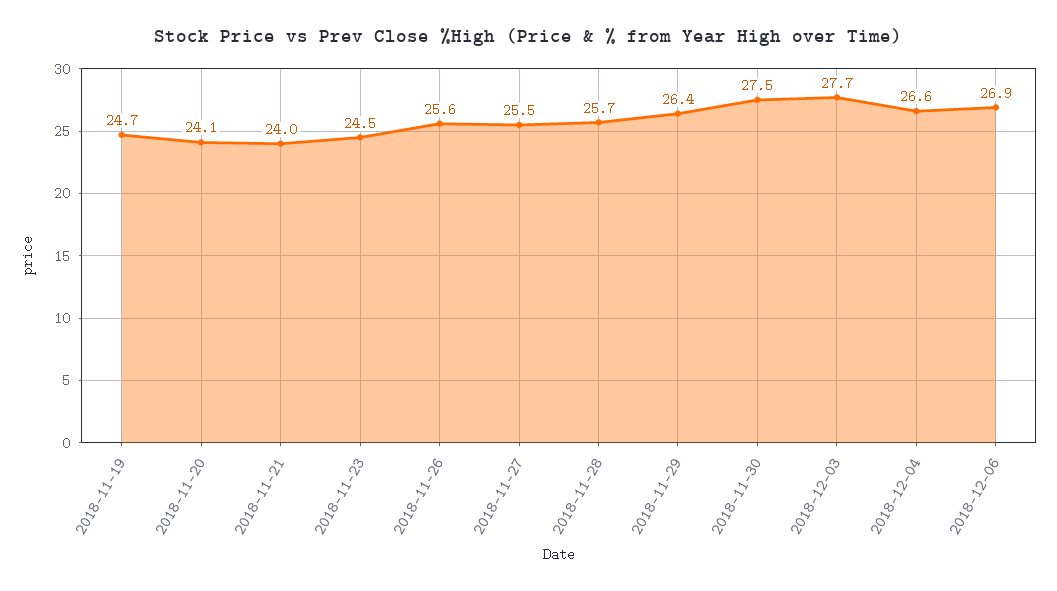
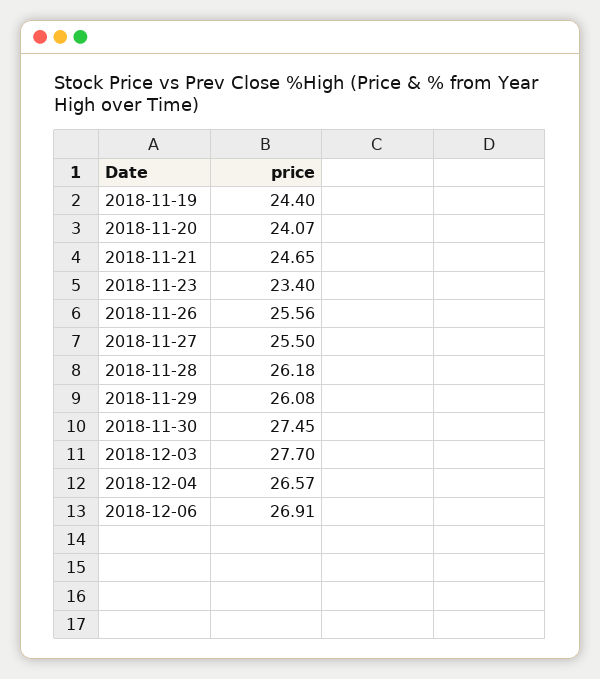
2018-11-19: 24.7 -> 24.4
2018-11-21: 24 -> 24.65
2018-11-23: 24.5 -> 23.4
2018-11-28: 25.7 -> 26.18
2018-11-29: 26.4 -> 26.08

